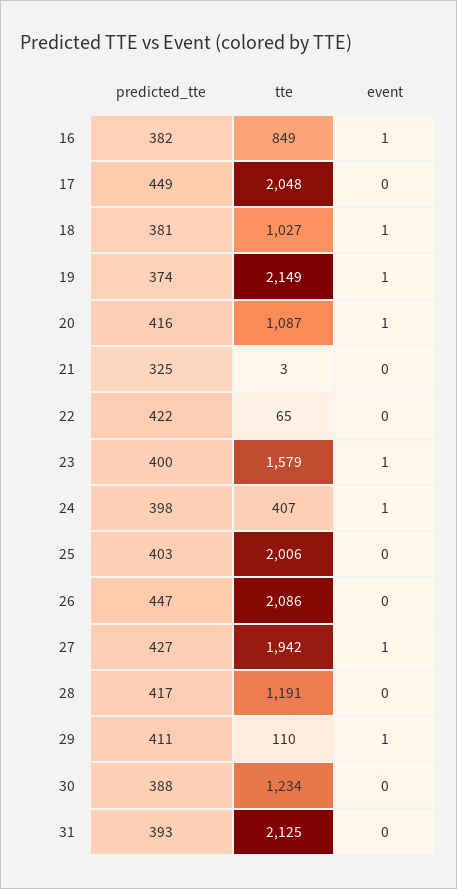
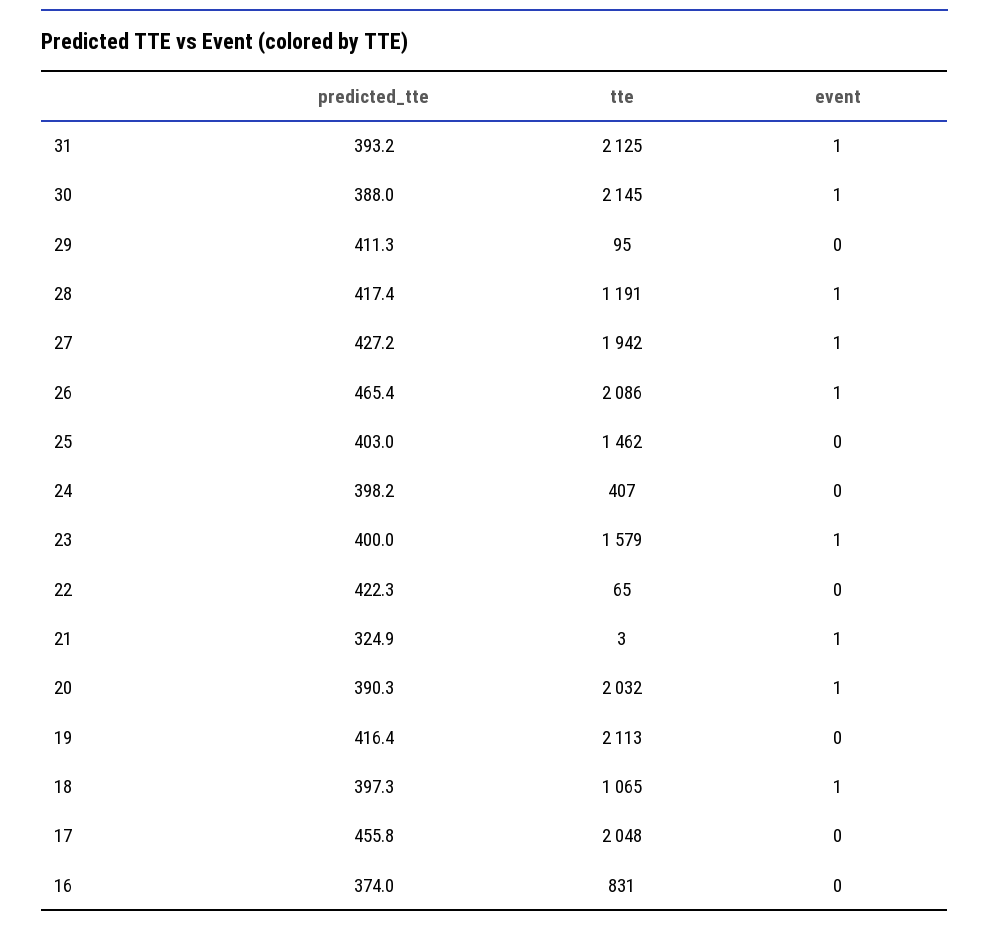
predicted_tte, 16: 382 -> 374
tte, 16: 849 -> 831
event, 16: 1 -> 0
predicted_tte, 17: 449 -> 455.8
predicted_tte, 18: 381 -> 397.3
tte, 18: 1027 -> 1065
predicted_tte, 19: 374 -> 416.4
tte, 19: 2149 -> 2113
event, 19: 1 -> 0
predicted_tte, 20: 416 -> 390.3
tte, 20: 1087 -> 2032
event, 21: 0 -> 1
event, 24: 1 -> 0
tte, 25: 2006 -> 1462
predicted_tte, 26: 447 -> 465.4
event, 26: 0 -> 1
event, 28: 0 -> 1
tte, 29: 110 -> 95
event, 29: 1 -> 0
tte, 30: 1234 -> 2145
event, 30: 0 -> 1
event, 31: 0 -> 1

